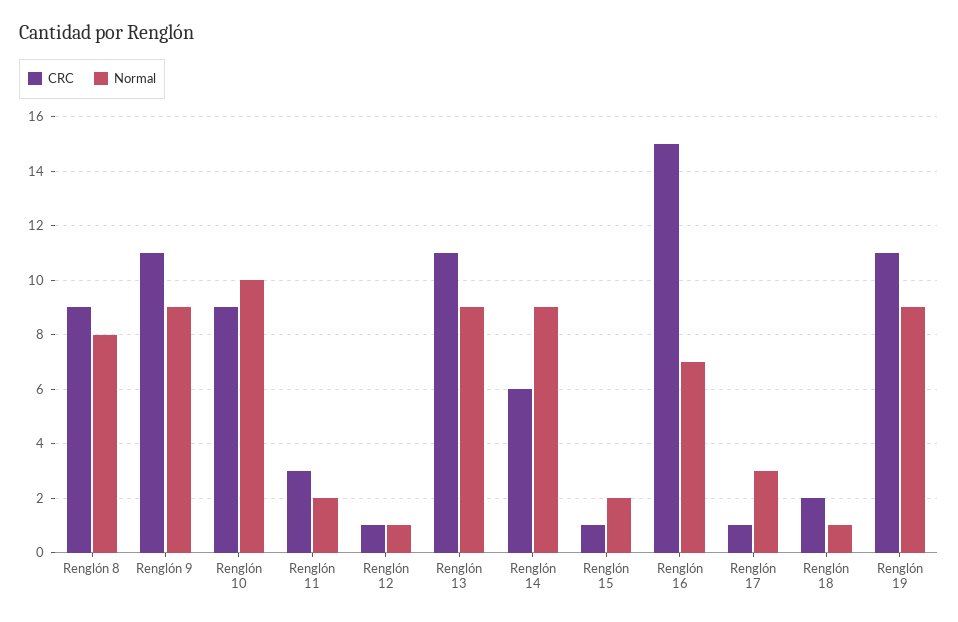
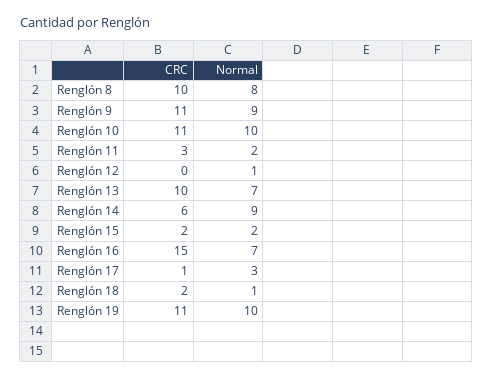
CRC, Renglón 8: 9 -> 10
CRC, Renglón 10: 9 -> 11
CRC, Renglón 12: 1 -> 0
CRC, Renglón 13: 11 -> 10
Normal, Renglón 13: 9 -> 7
CRC, Renglón 15: 1 -> 2
Normal, Renglón 19: 9 -> 10

